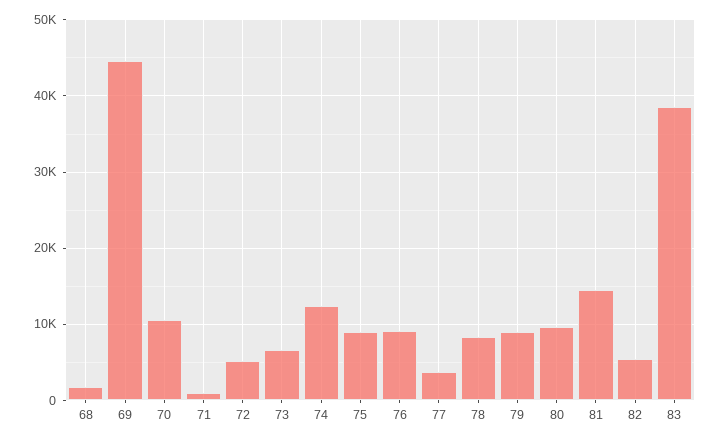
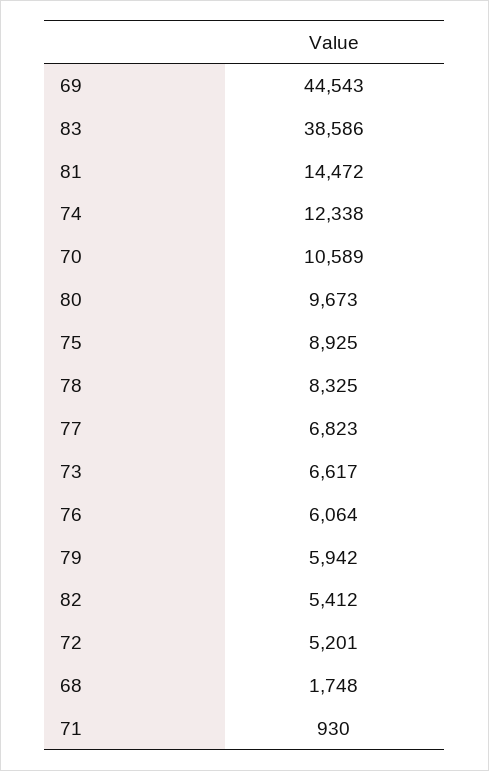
76: 9000 -> 6064
77: 4000 -> 6823
79: 9000 -> 5942

